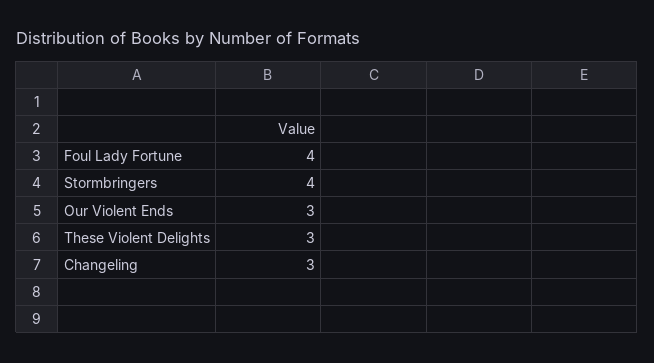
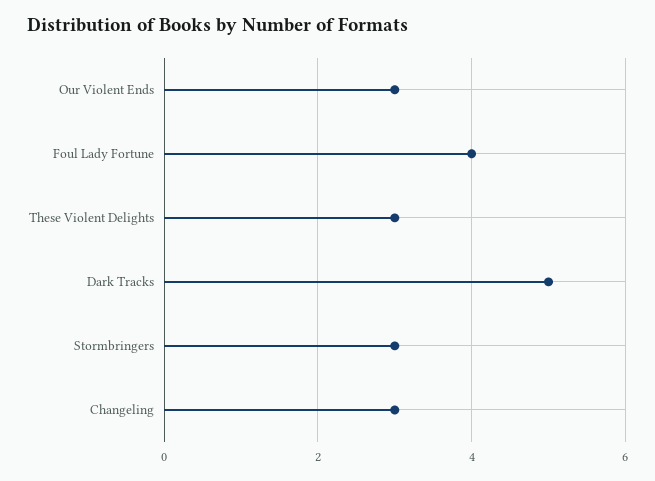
Stormbringers: 4 -> 3
Dark Tracks: none -> 5

